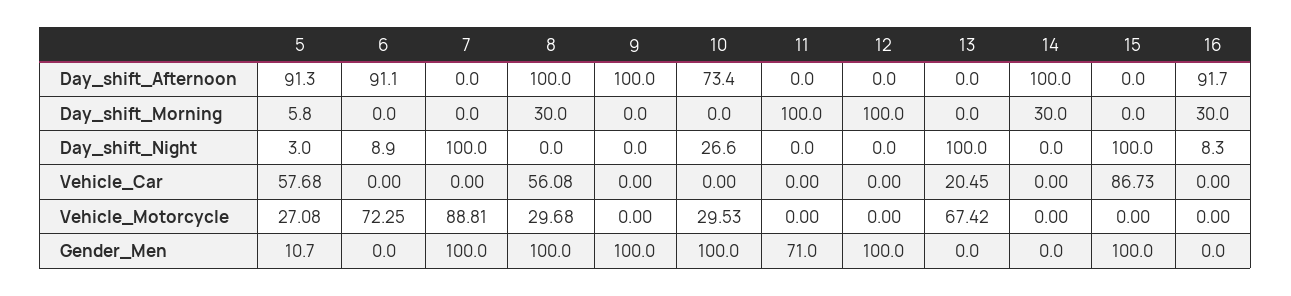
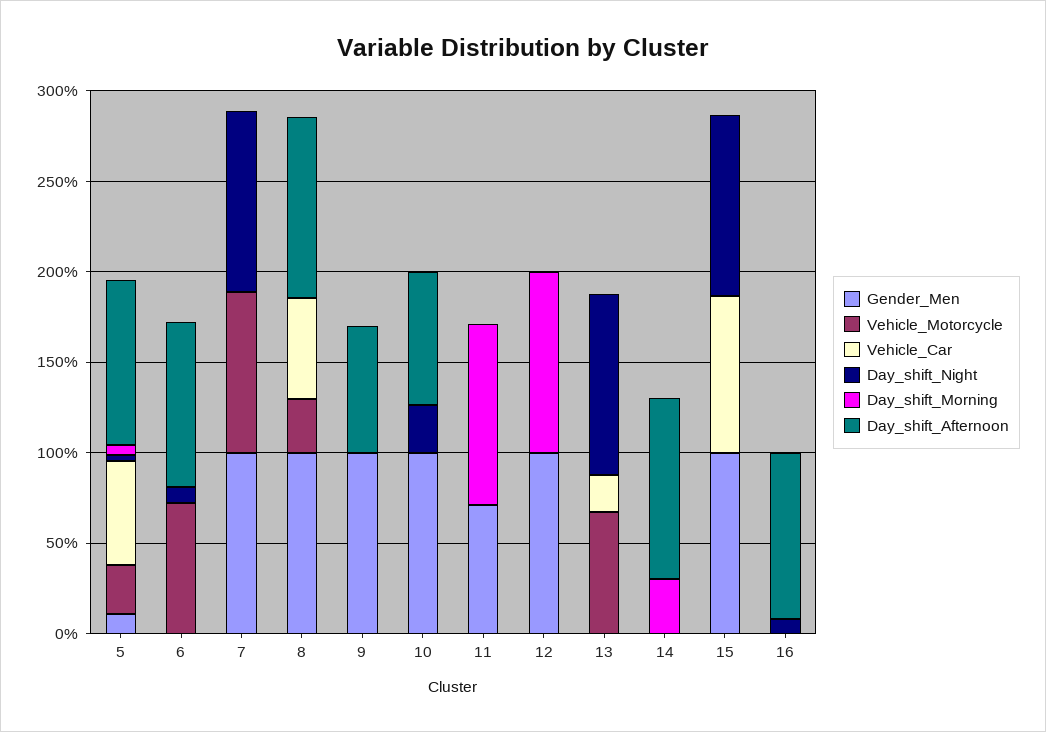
Day_shift_Afternoon, 9: 100 -> 70
Day_shift_Morning, 8: 30 -> 0
Day_shift_Morning, 16: 30 -> 0
Vehicle_Motorcycle, 10: 29.53 -> 0

